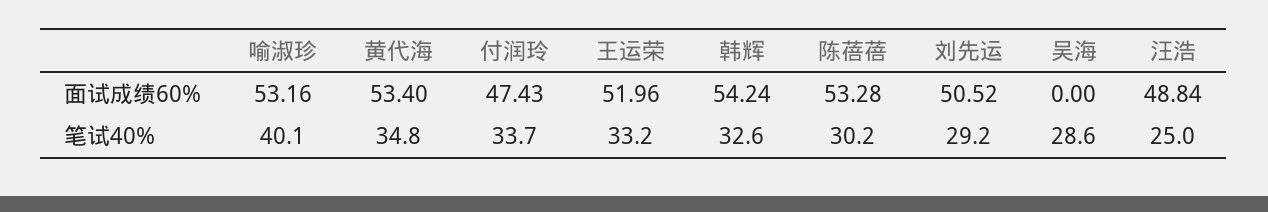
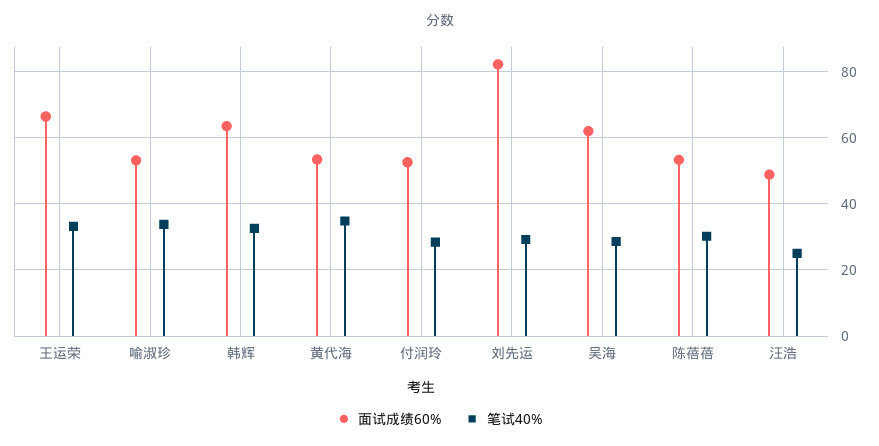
面试成绩60%, 付润玲: 47.43 -> 52
面试成绩60%, 王运荣: 51.96 -> 66
面试成绩60%, 韩辉: 54.24 -> 64
面试成绩60%, 刘先运: 50.52 -> 82
面试成绩60%, 吴海: 0 -> 62
笔试40%, 喻淑珍: 40.1 -> 34
笔试40%, 付润玲: 33.7 -> 28

